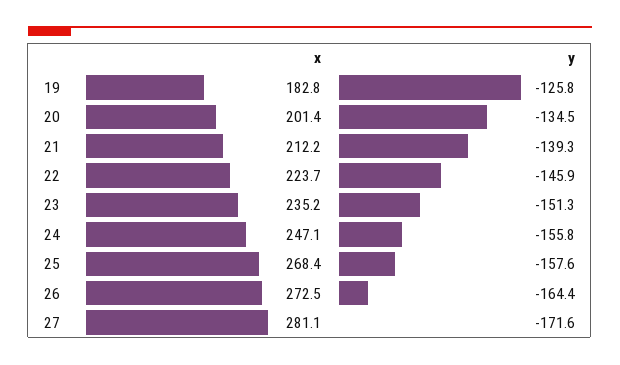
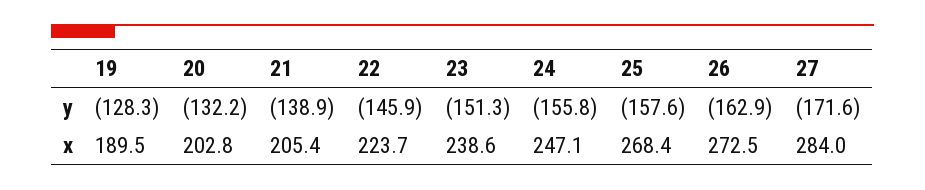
x, 19: 182.8 -> 189.5
y, 19: -125.8 -> -128.3
x, 20: 201.4 -> 202.8
y, 20: -134.5 -> -132.2
x, 21: 212.2 -> 205.4
y, 21: -139.3 -> -138.9
x, 23: 235.2 -> 238.6
y, 26: -164.4 -> -162.9
x, 27: 281.1 -> 284

